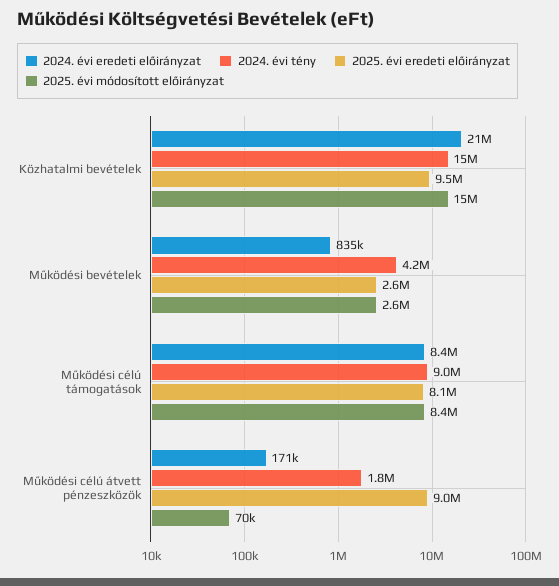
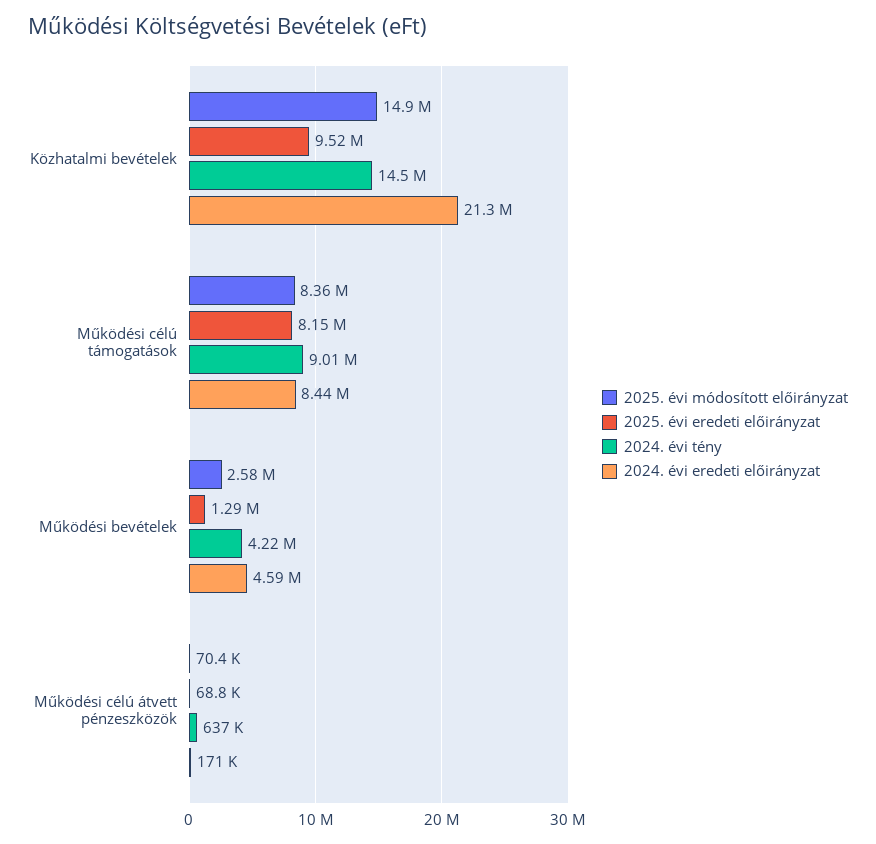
2024. évi eredeti előirányzat, Működési bevételek: 835000 -> 4590000
2025. évi eredeti előirányzat, Működési bevételek: 2600000 -> 1290000
2024. évi tény, Működési célú átvett pénzeszközök: 1800000 -> 637000
2025. évi eredeti előirányzat, Működési célú átvett pénzeszközök: 9000000 -> 68800

